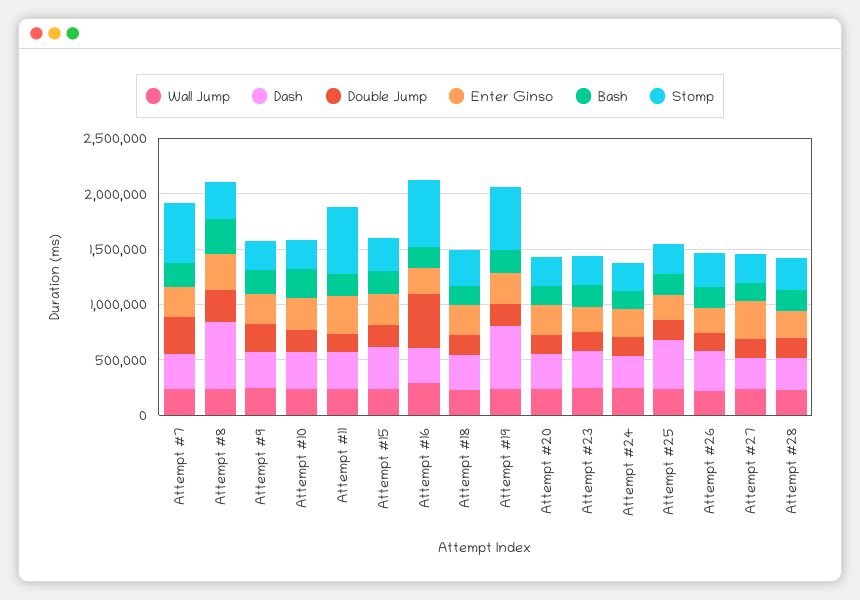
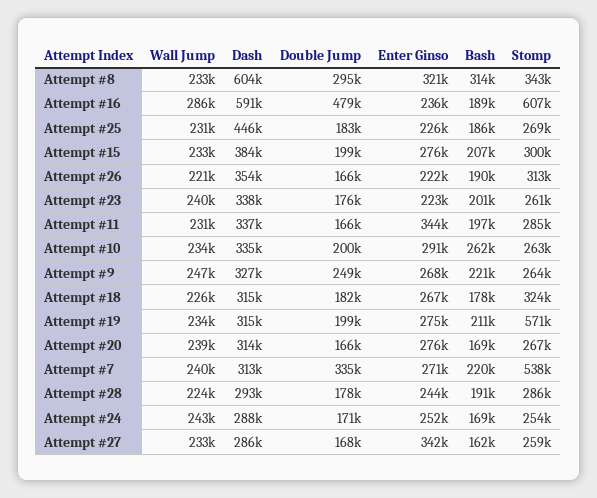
Stomp, Attempt #11: 600000 -> 285000
Dash, Attempt #16: 300000 -> 591000
Dash, Attempt #19: 600000 -> 315000

